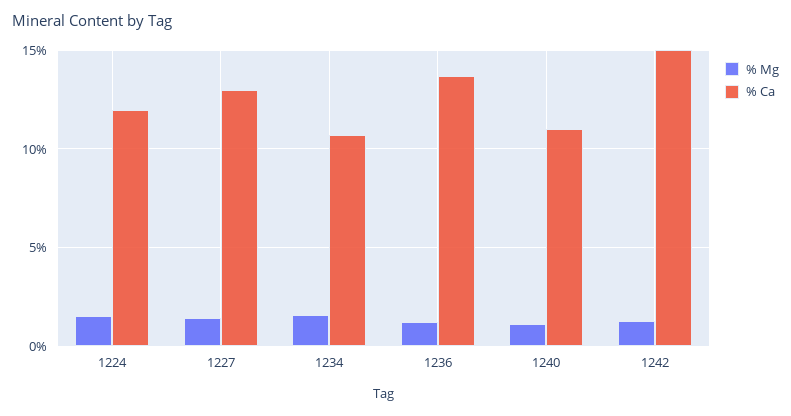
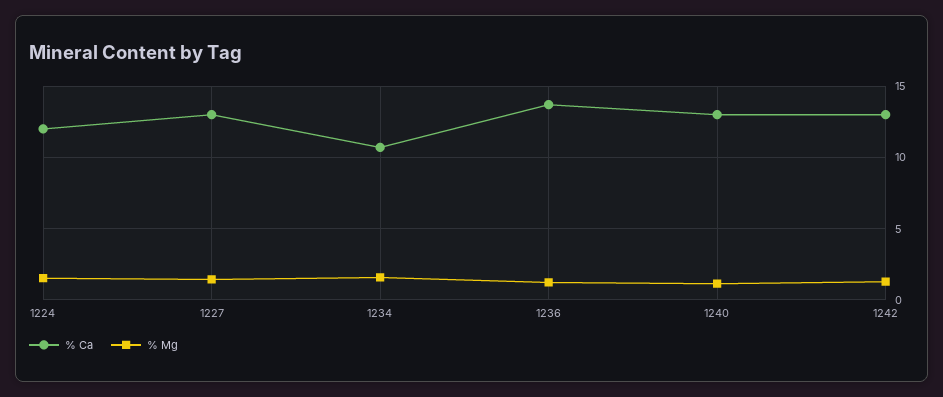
% Ca, 1240: 11 -> 13
% Ca, 1242: 15 -> 13

